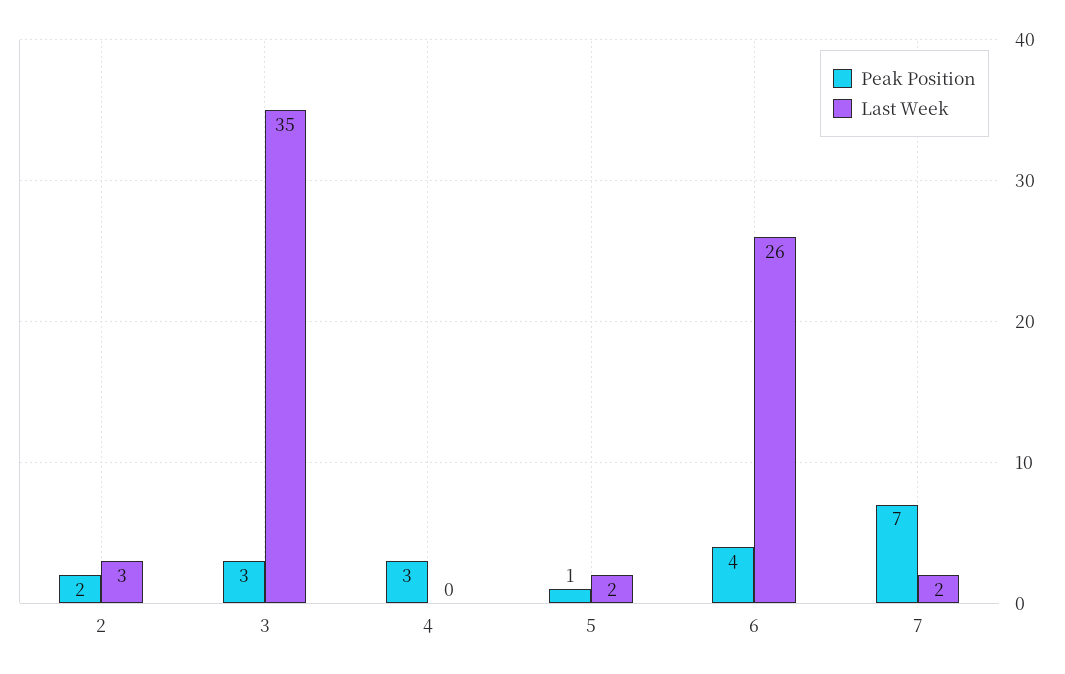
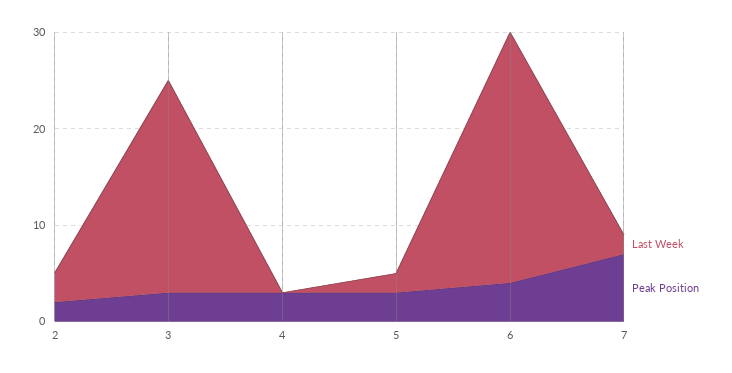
Last Week, 3: 35 -> 22
Peak Position, 5: 1 -> 3

